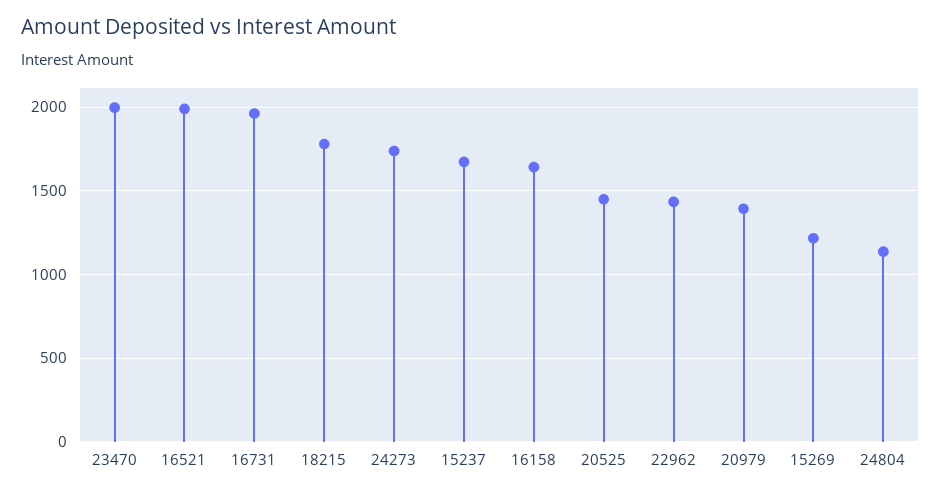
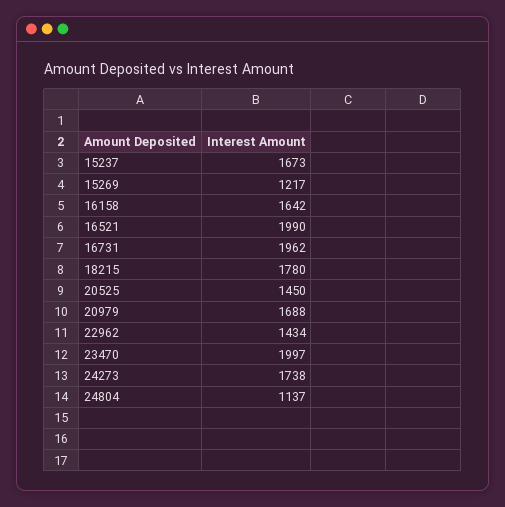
20979: 1400 -> 1688

